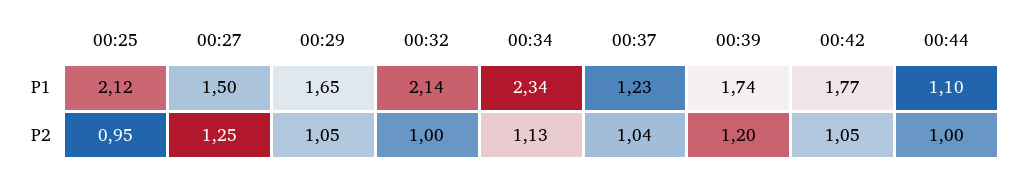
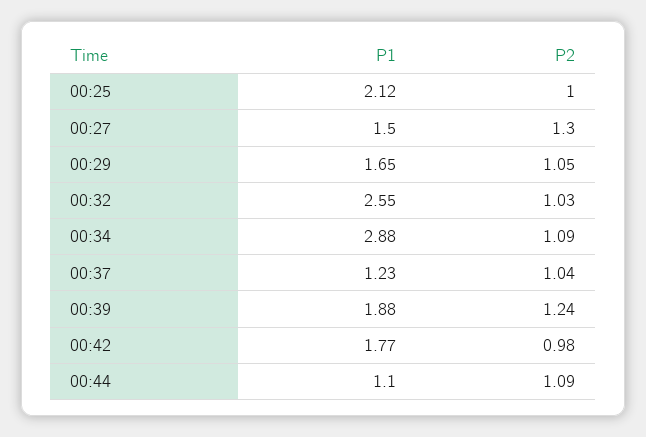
00:32, P1: 2.14 -> 2.55
00:34, P1: 2.34 -> 2.88
00:39, P1: 1.74 -> 1.88
00:25, P2: 0.95 -> 1
00:27, P2: 1.25 -> 1.3
00:32, P2: 1 -> 1.03
00:34, P2: 1.13 -> 1.09
00:39, P2: 1.2 -> 1.24
00:42, P2: 1.05 -> 0.98
00:44, P2: 1 -> 1.09

